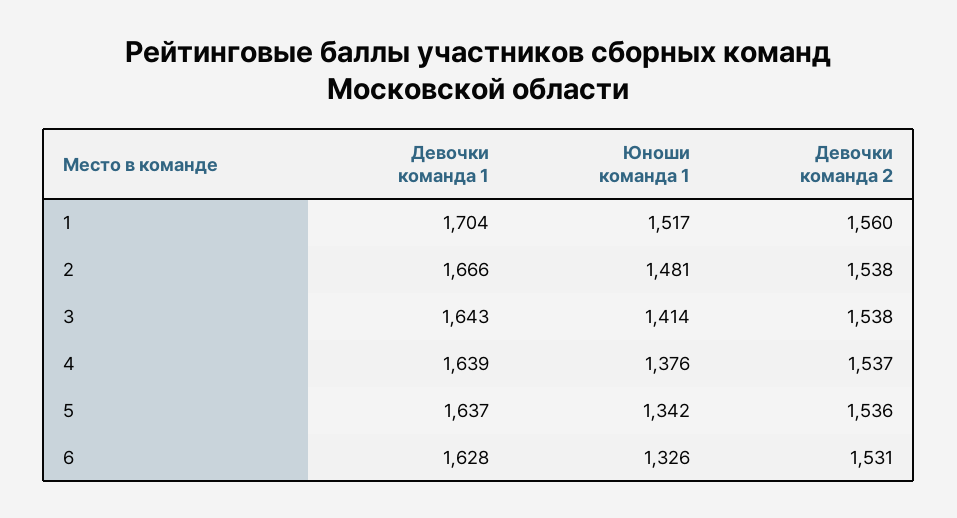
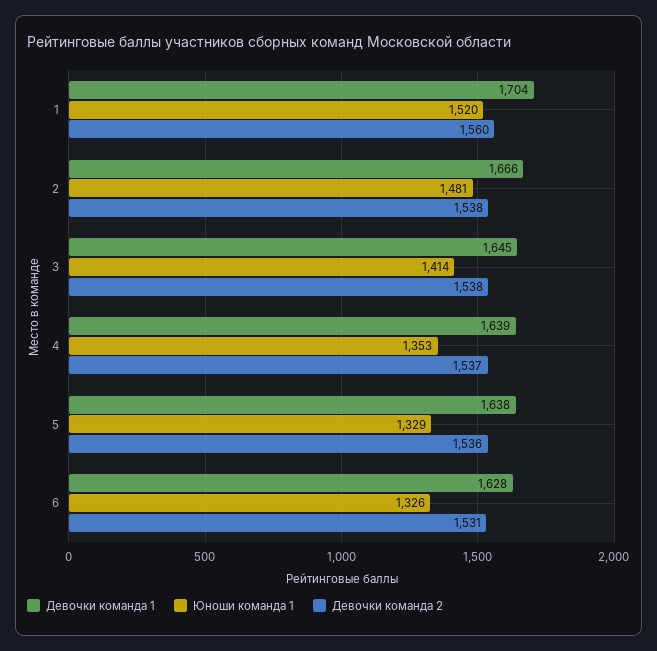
Юноши команда 1, 1: 1517 -> 1520
Девочки команда 1, 3: 1643 -> 1645
Юноши команда 1, 4: 1376 -> 1353
Девочки команда 1, 5: 1637 -> 1638
Юноши команда 1, 5: 1342 -> 1329

